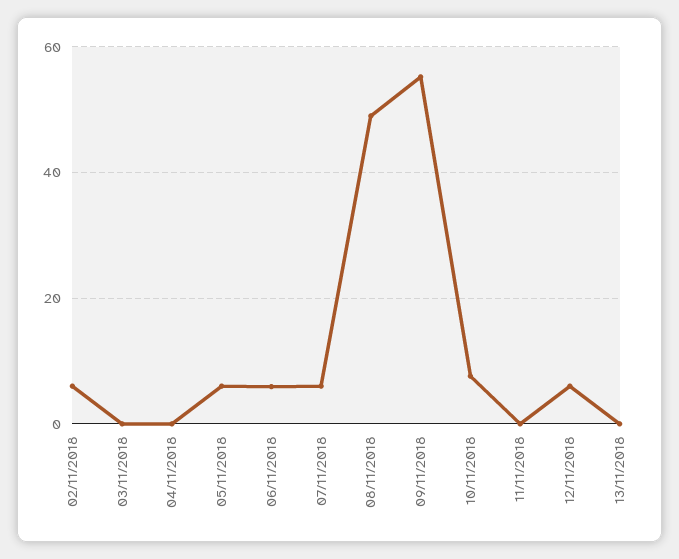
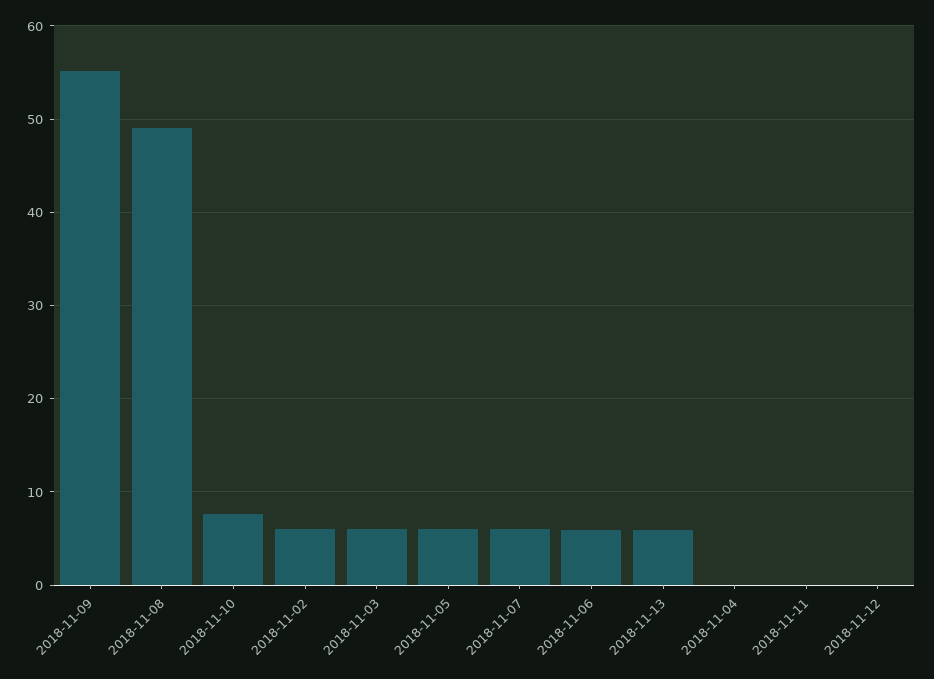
03/11/2018: 0 -> 6
12/11/2018: 6 -> 0
13/11/2018: 0 -> 6

